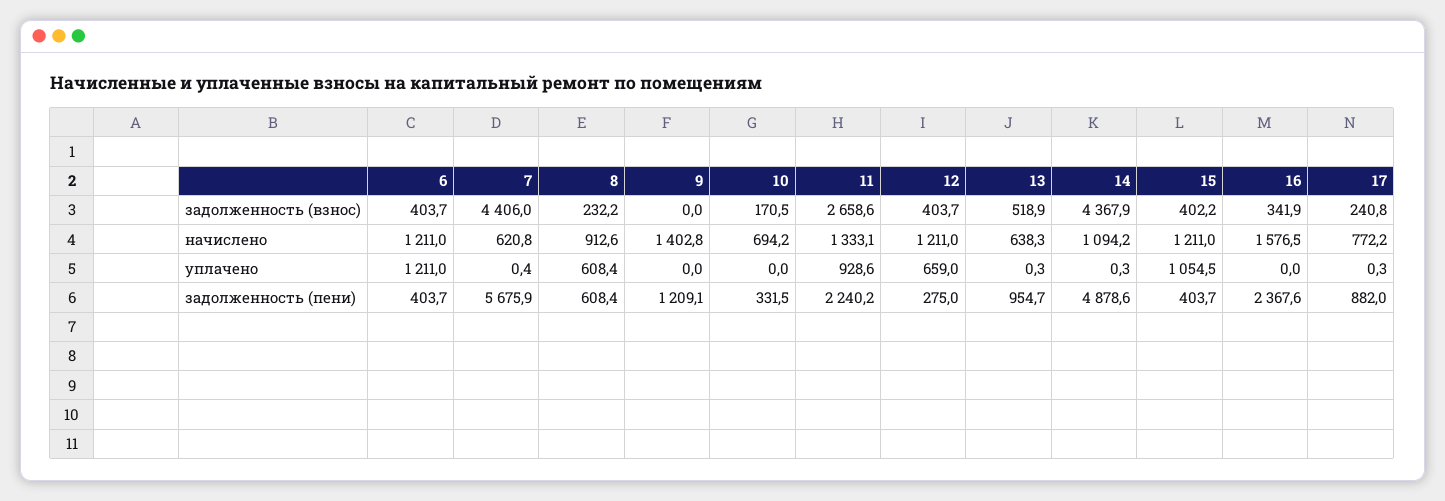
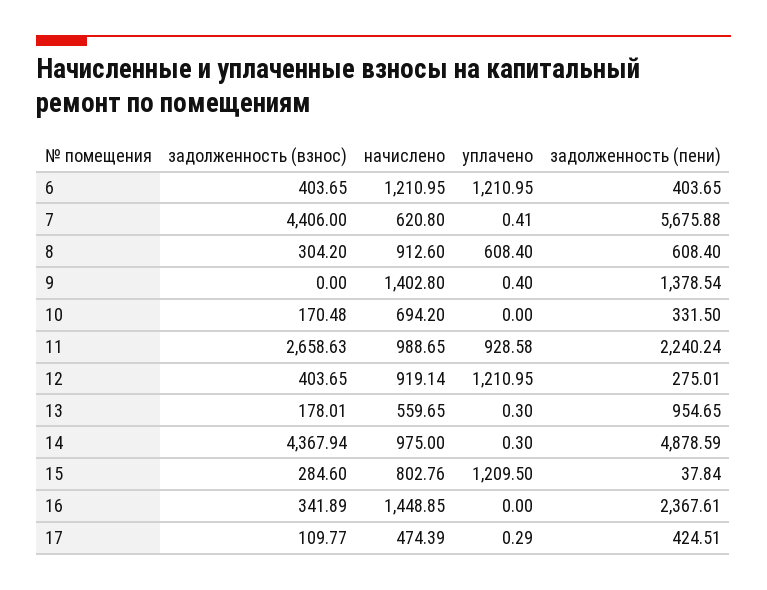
8, задолженность (взнос): 232.2 -> 304.2
13, задолженность (взнос): 518.9 -> 178.01
15, задолженность (взнос): 402.2 -> 284.6
17, задолженность (взнос): 240.8 -> 109.77
11, начислено: 1333.1 -> 988.65
12, начислено: 1211 -> 919.14
13, начислено: 638.3 -> 559.65
14, начислено: 1094.2 -> 975
15, начислено: 1211 -> 802.76
16, начислено: 1576.5 -> 1448.85
17, начислено: 772.2 -> 474.39
9, уплачено: 0 -> 0.4
12, уплачено: 659 -> 1210.95
15, уплачено: 1054.5 -> 1209.5
9, задолженность (пени): 1209.1 -> 1378.54
15, задолженность (пени): 403.7 -> 37.84
17, задолженность (пени): 882 -> 424.51

